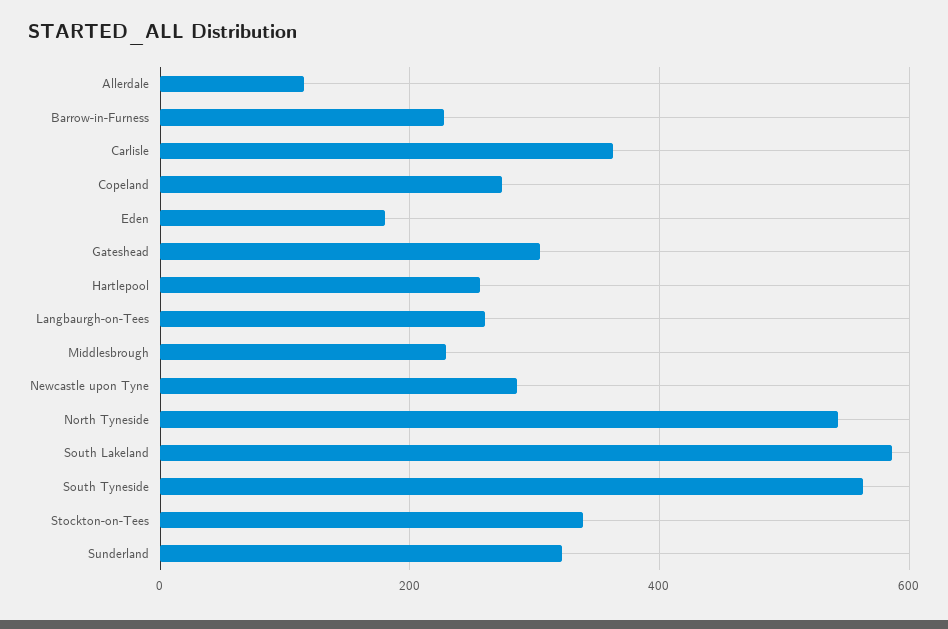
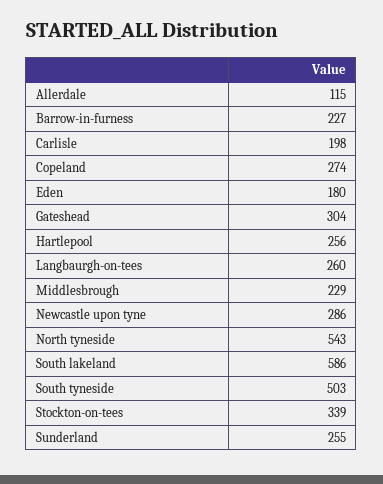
Carlisle: 360 -> 198
South Tyneside: 560 -> 503
Sunderland: 320 -> 255

